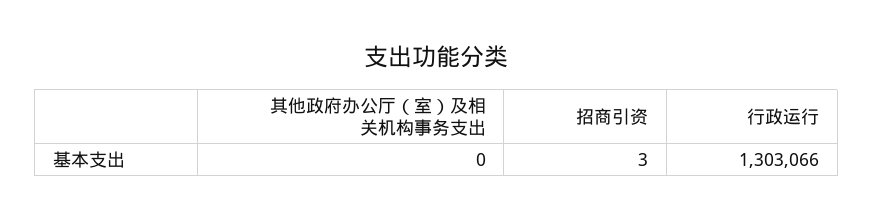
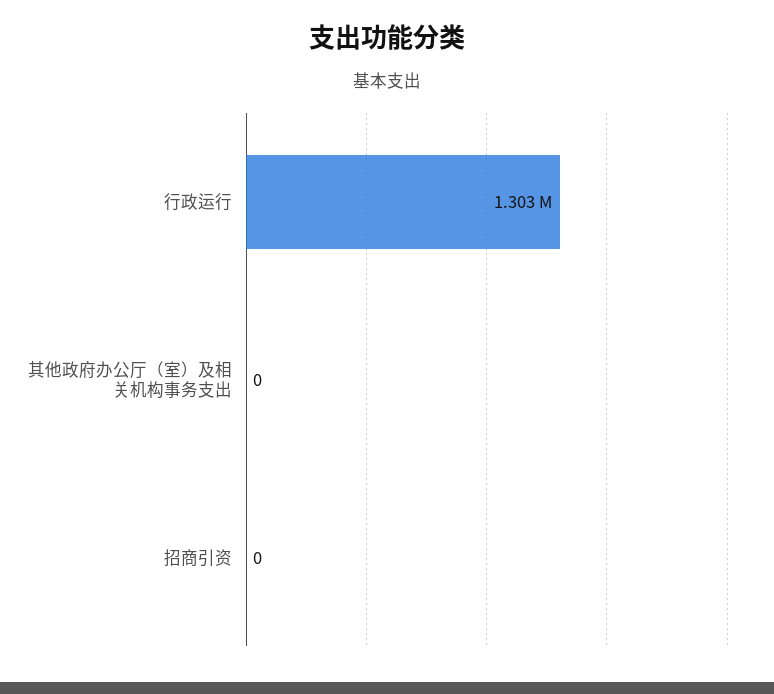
招商引资: 3 -> 0

